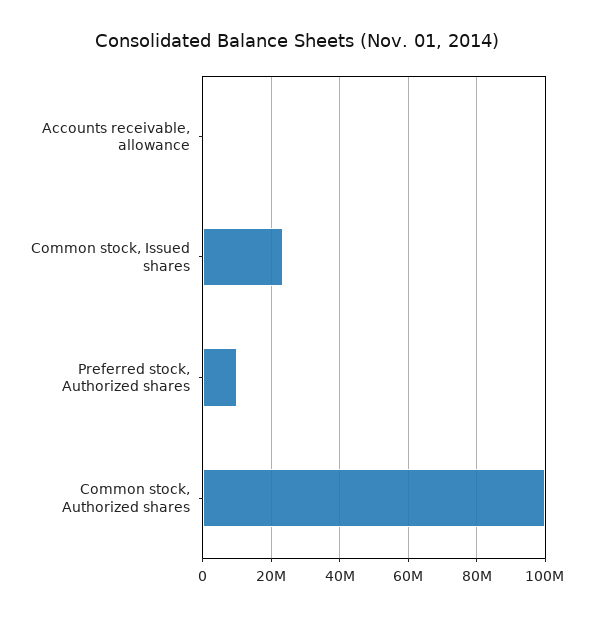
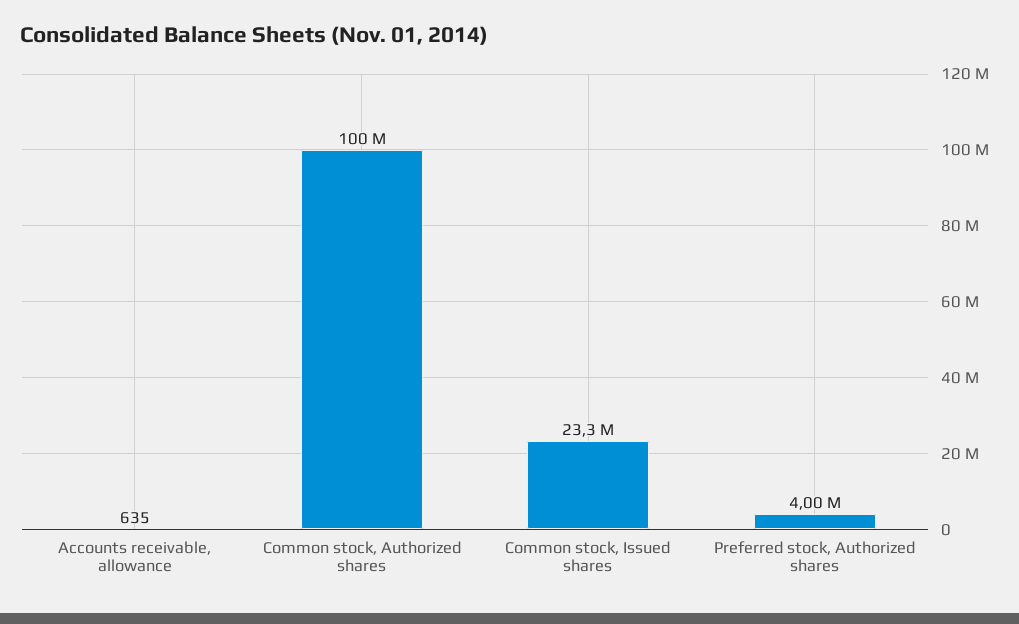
Preferred stock, Authorized shares: 10000000 -> 4000000

